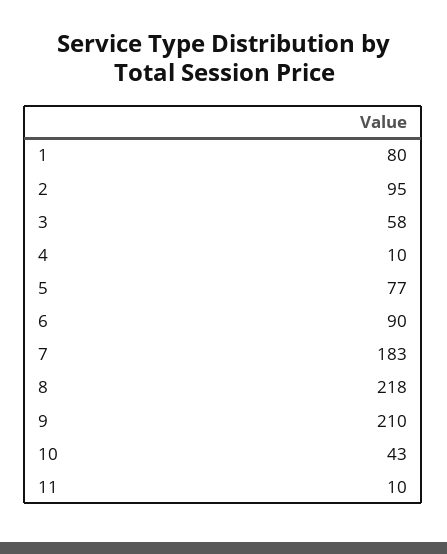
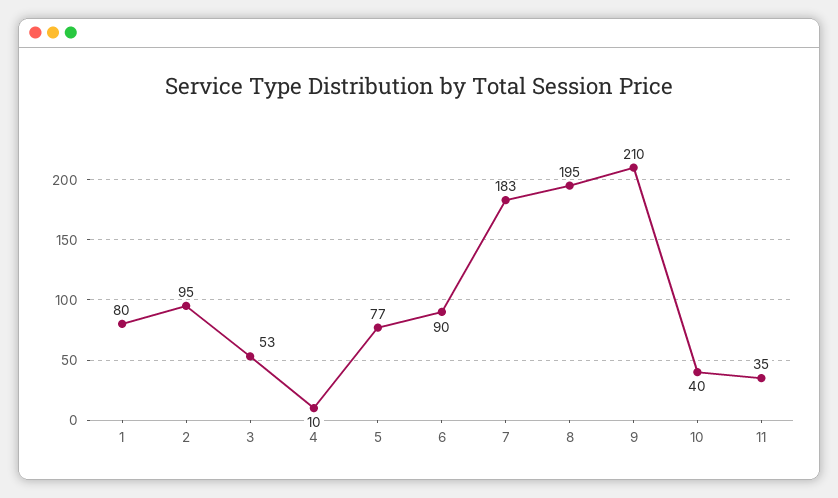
3: 58 -> 53
8: 218 -> 195
10: 43 -> 40
11: 10 -> 35

